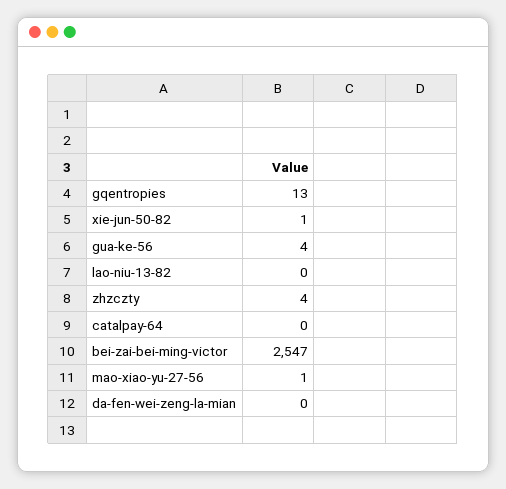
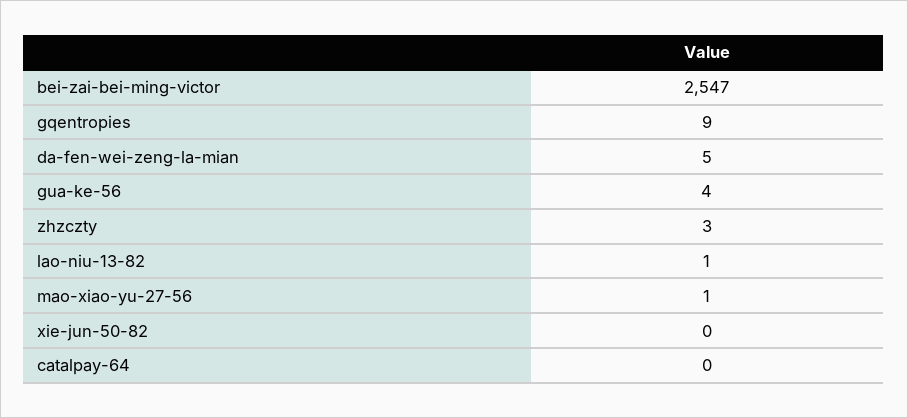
gqentropies: 13 -> 9
xie-jun-50-82: 1 -> 0
lao-niu-13-82: 0 -> 1
zhzczty: 4 -> 3
da-fen-wei-zeng-la-mian: 0 -> 5

